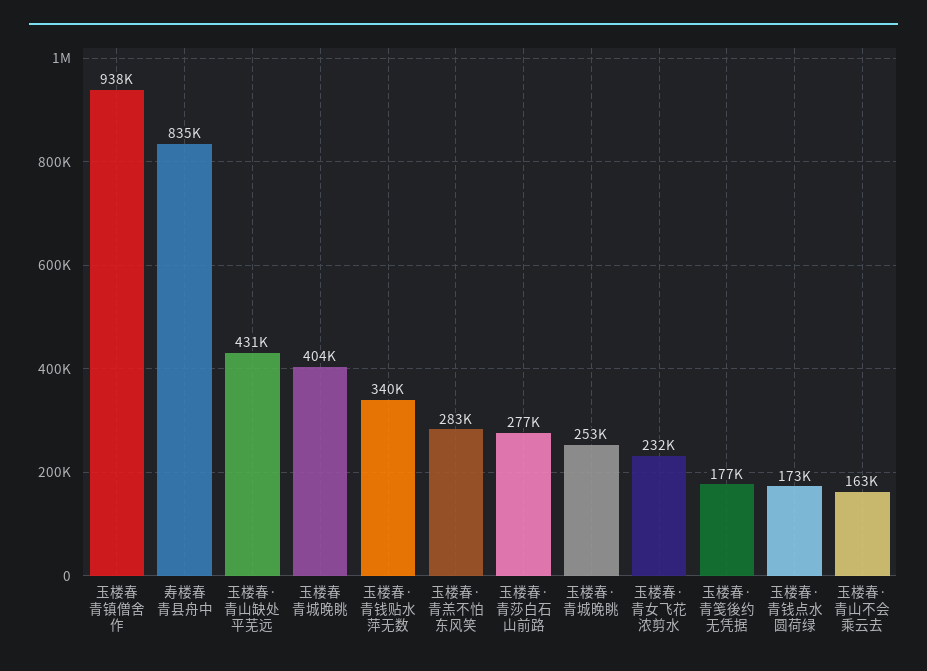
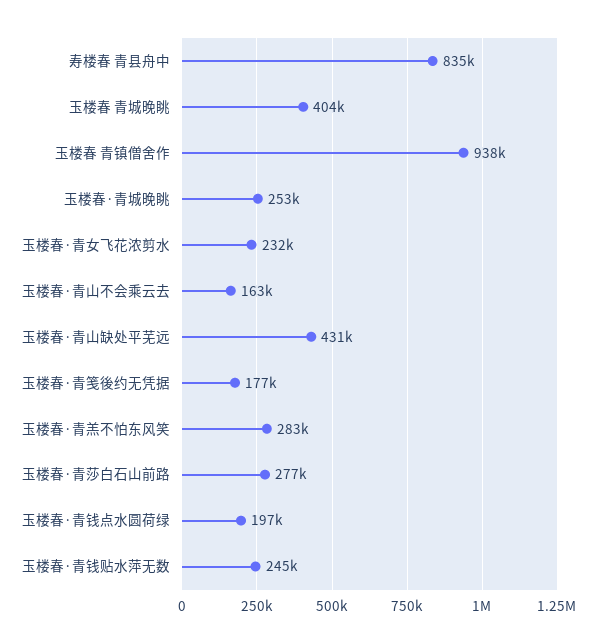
玉楼春·青钱贴水萍无数: 340000 -> 245000
玉楼春·青钱点水圆荷绿: 173000 -> 197000

